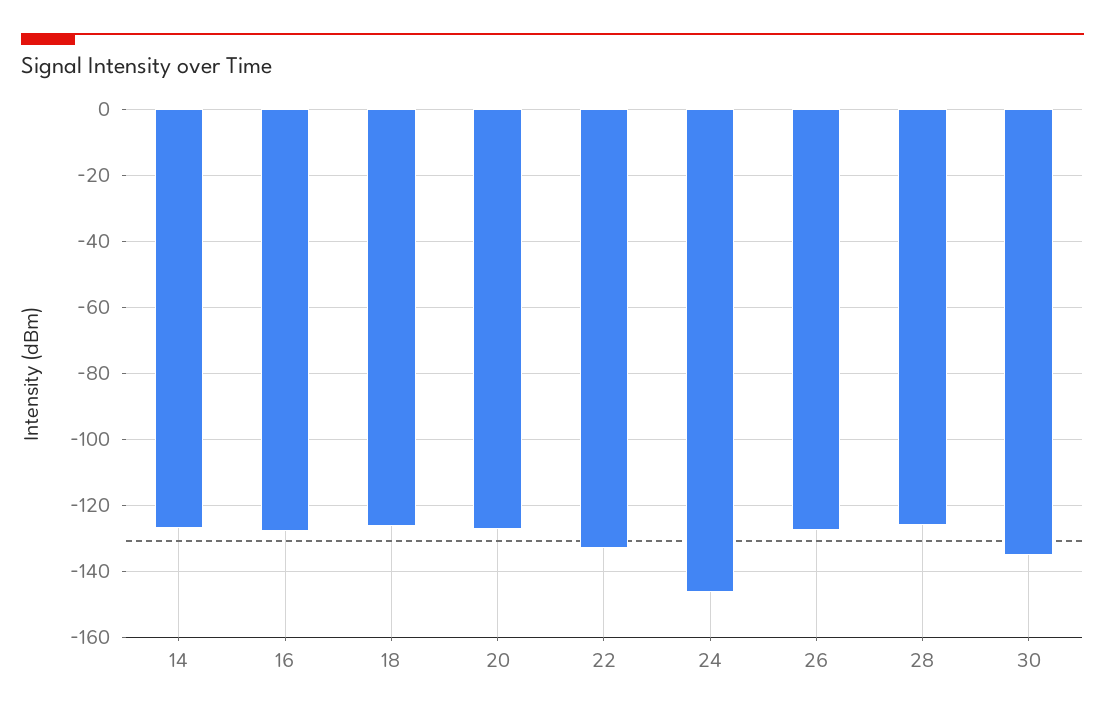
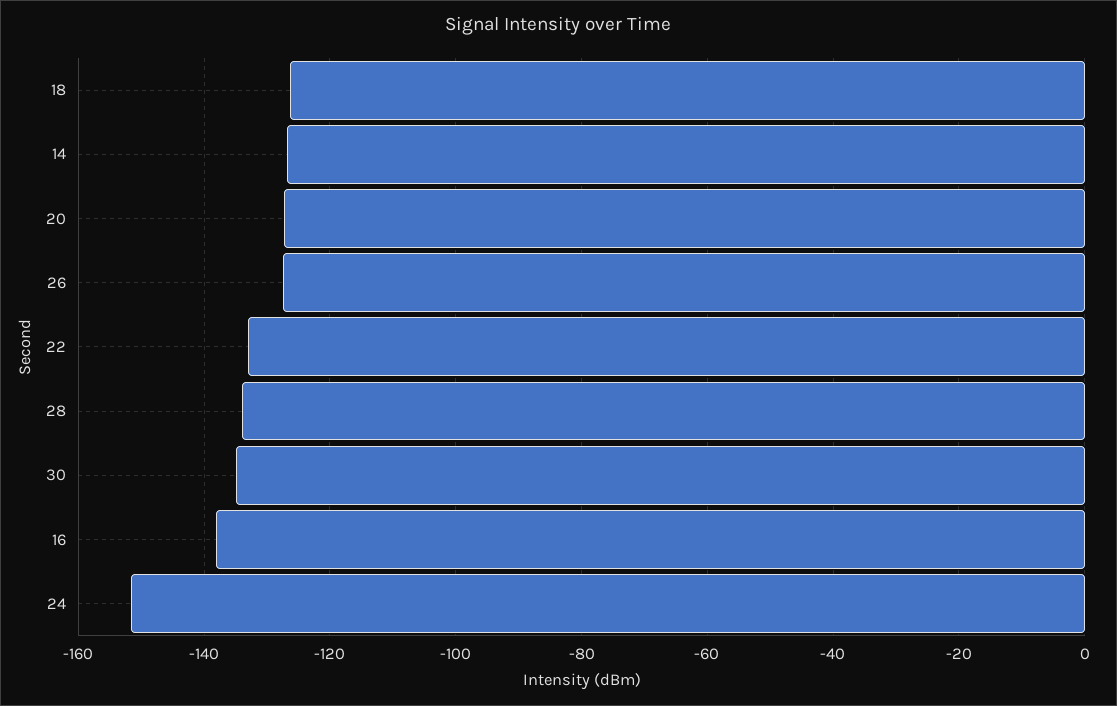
16: -128 -> -138
24: -146 -> -152
28: -126 -> -134

